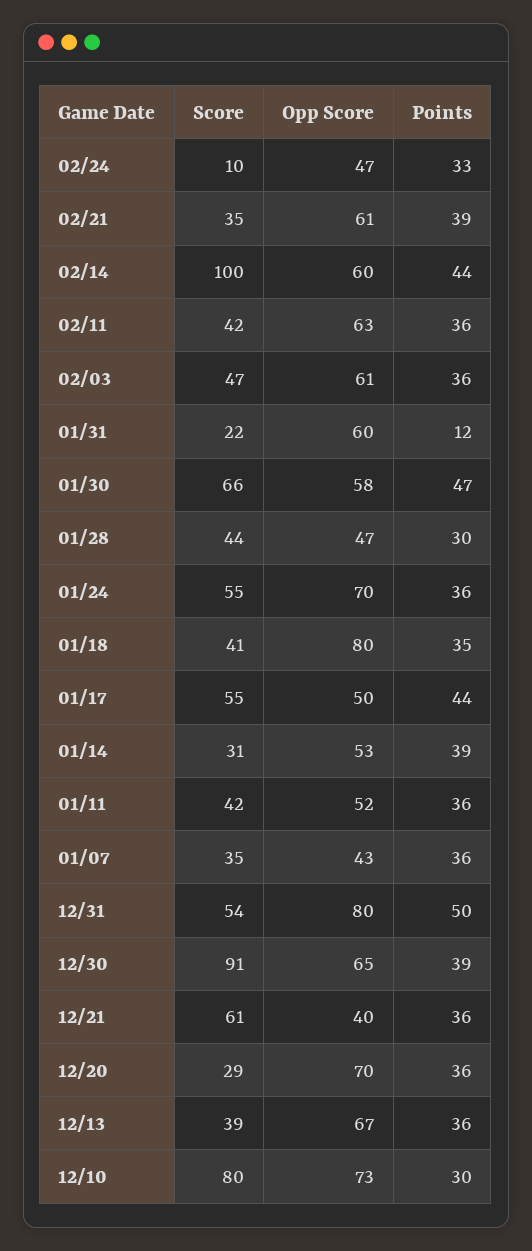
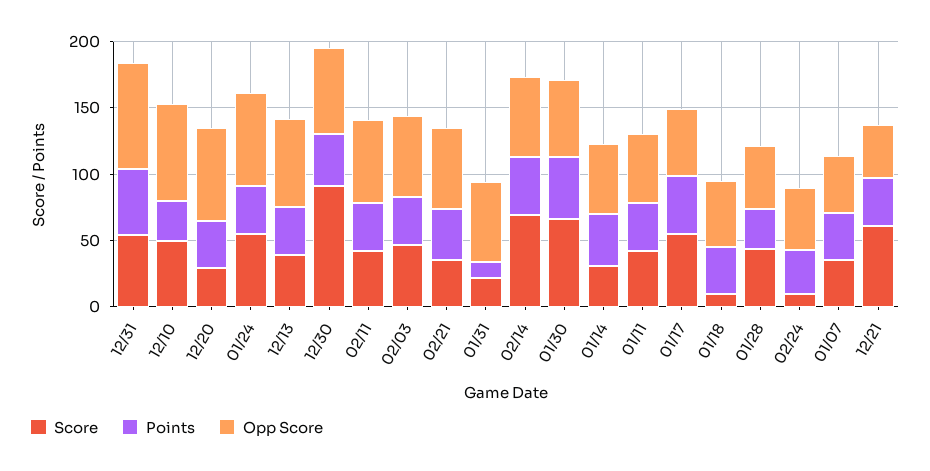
Score, 02/14: 100 -> 70
Score, 01/18: 41 -> 10
Opp Score, 01/18: 80 -> 50
Score, 12/10: 80 -> 50

